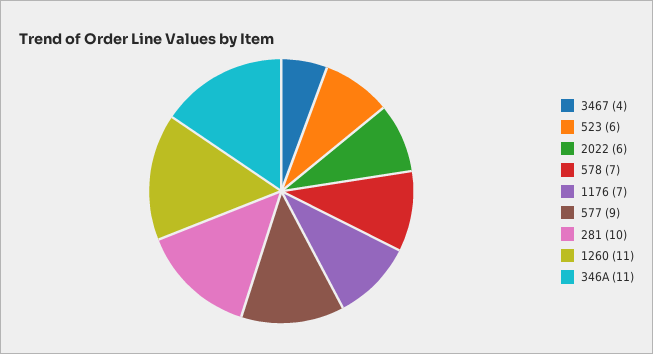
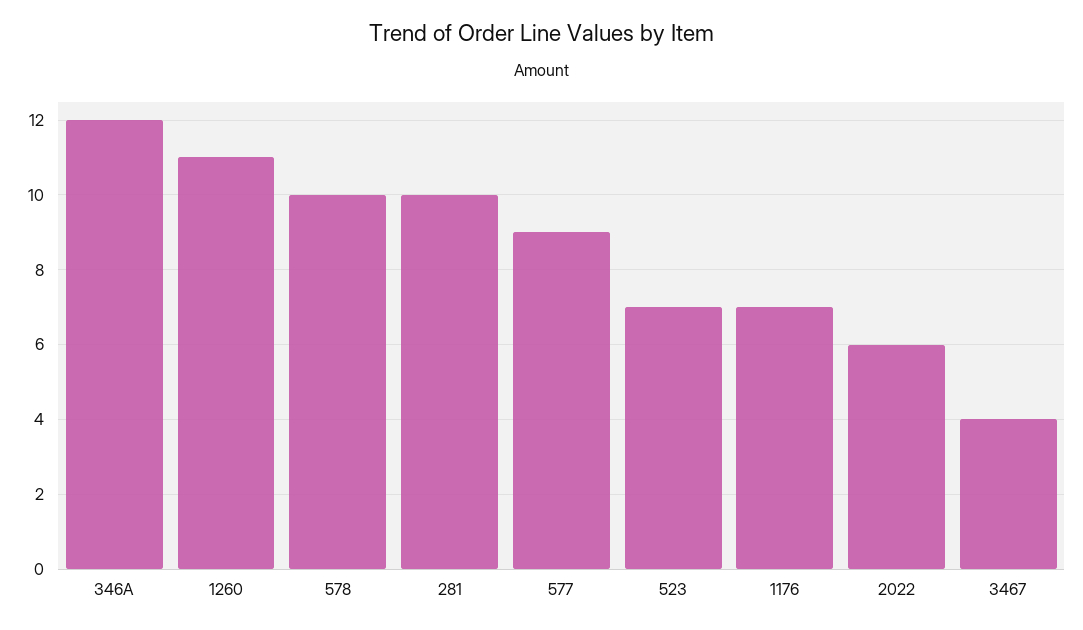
523: 6 -> 7
578: 7 -> 10
346A: 11 -> 12

